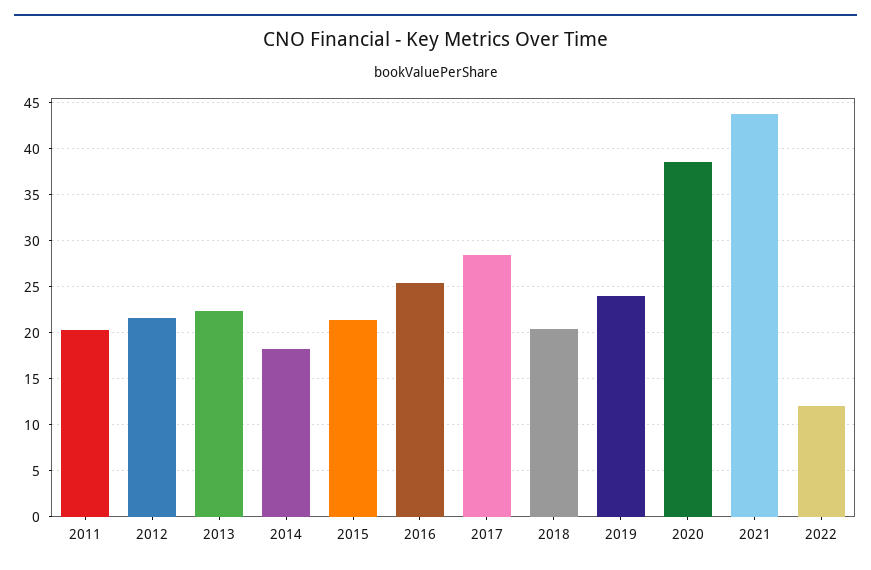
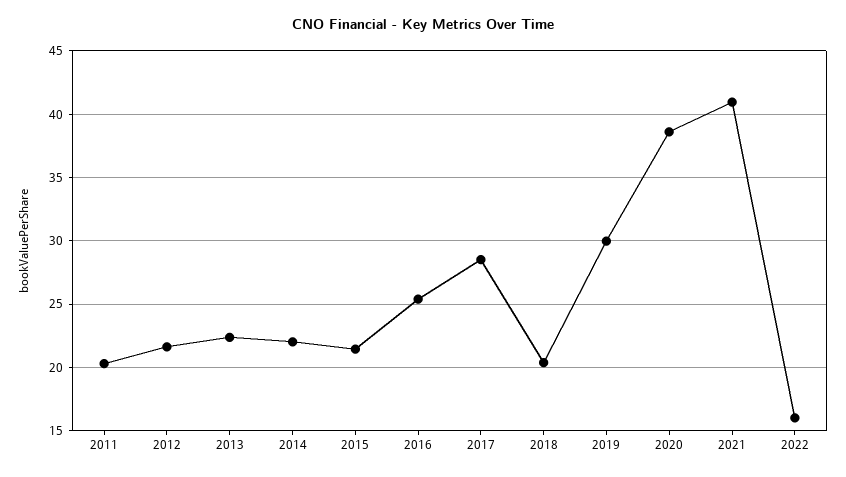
2014: 18 -> 22
2019: 24 -> 30
2021: 44 -> 41
2022: 12 -> 16

